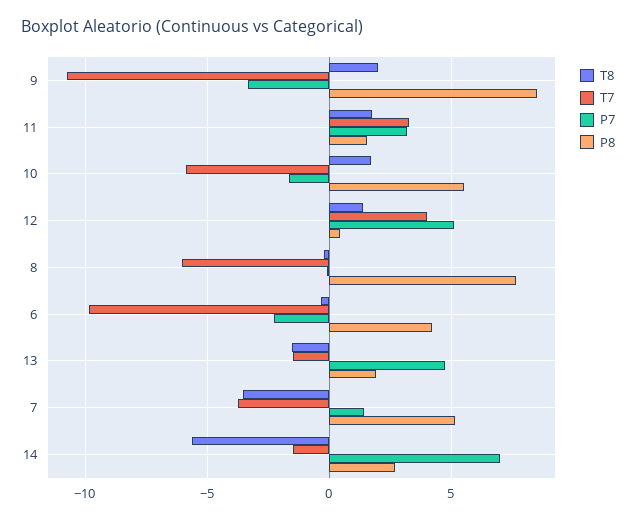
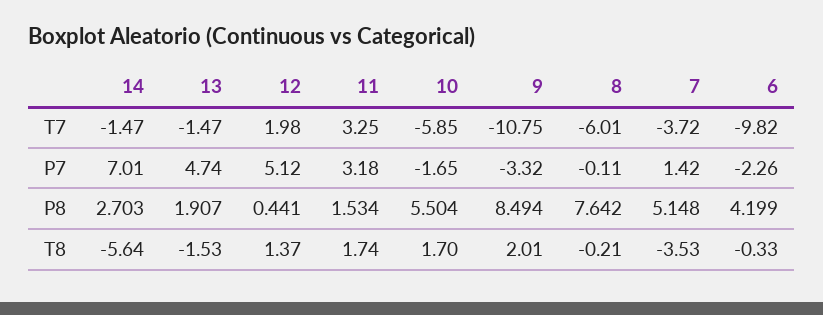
T7, 12: 4 -> 1.98

